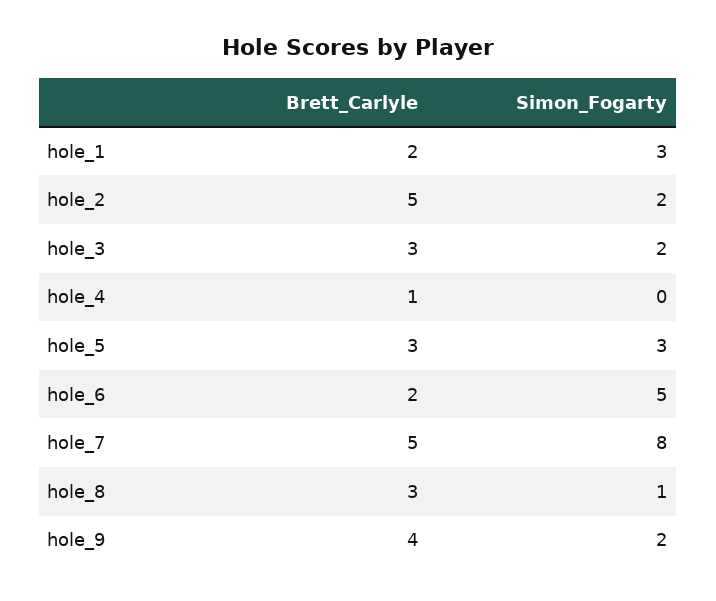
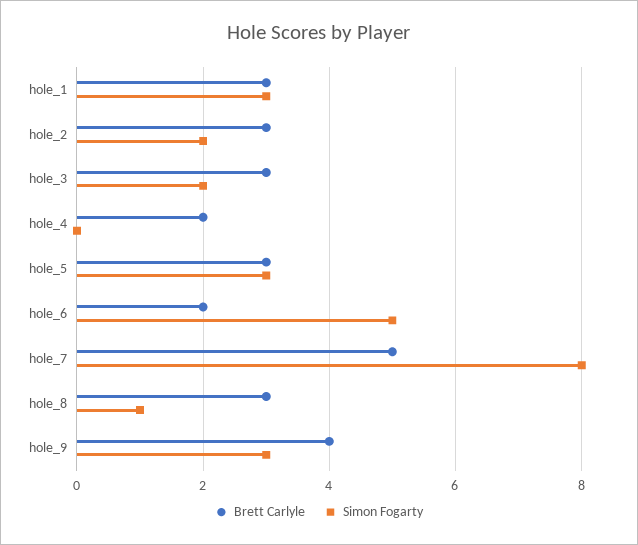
Brett_Carlyle, hole_1: 2 -> 3
Brett_Carlyle, hole_2: 5 -> 3
Brett_Carlyle, hole_4: 1 -> 2
Simon_Fogarty, hole_9: 2 -> 3

